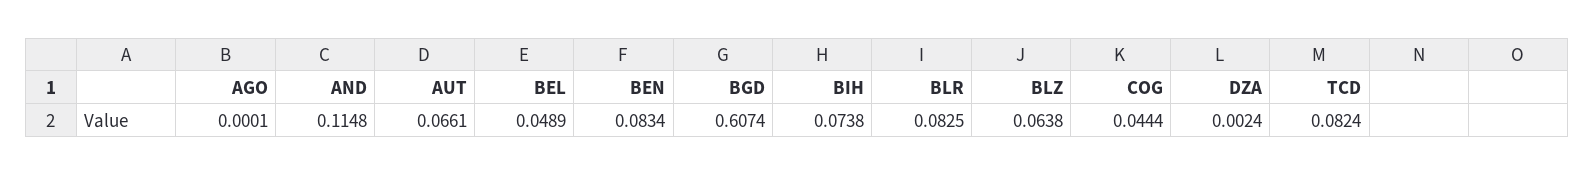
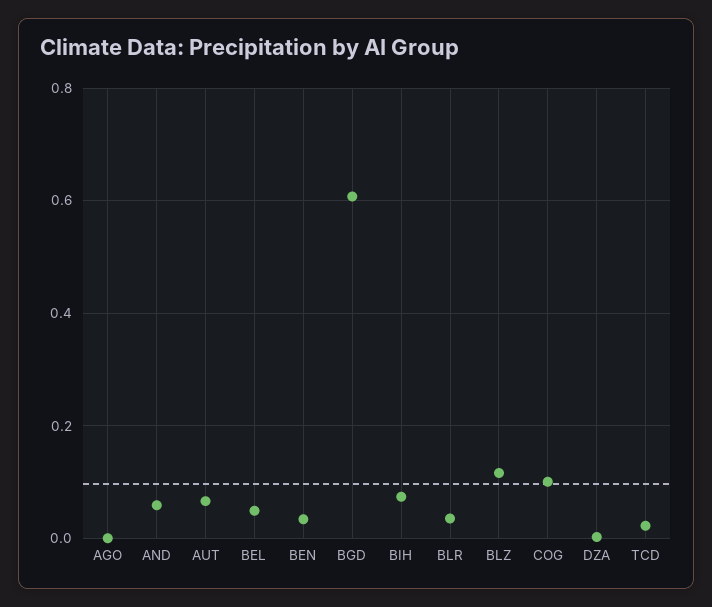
AND: 0.1148 -> 0.06
BEN: 0.0834 -> 0.04
BLR: 0.0825 -> 0.04
BLZ: 0.0638 -> 0.12
COG: 0.0444 -> 0.1
TCD: 0.0824 -> 0.02

